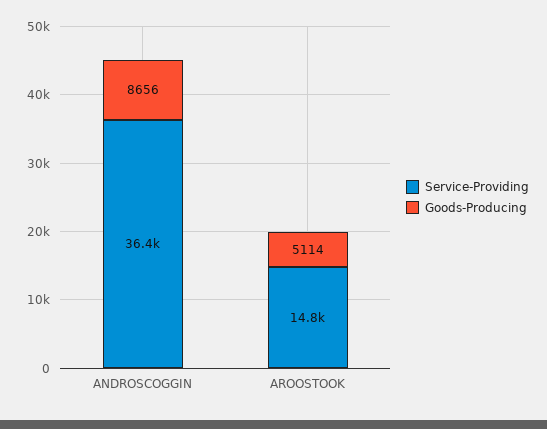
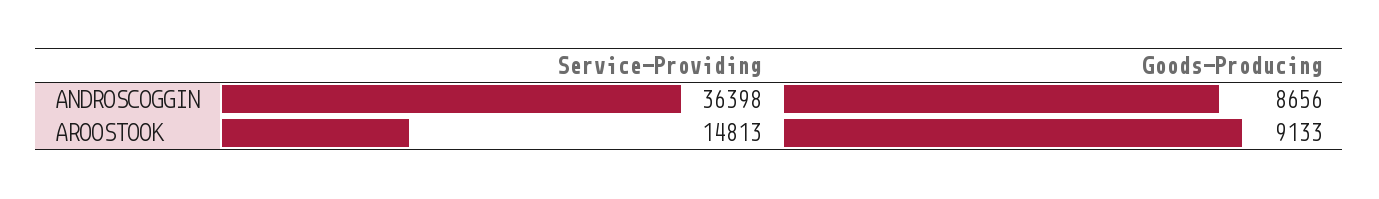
Goods-Producing, AROOSTOOK: 5114 -> 9133

